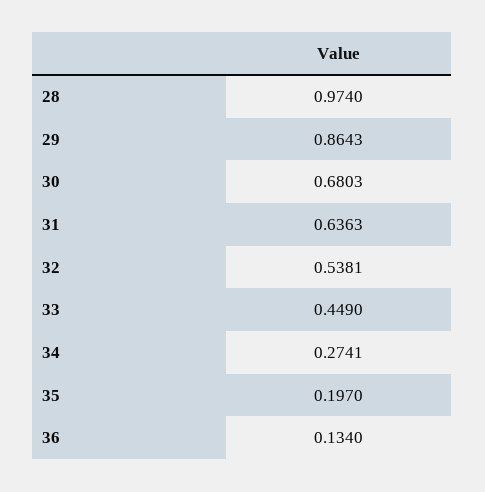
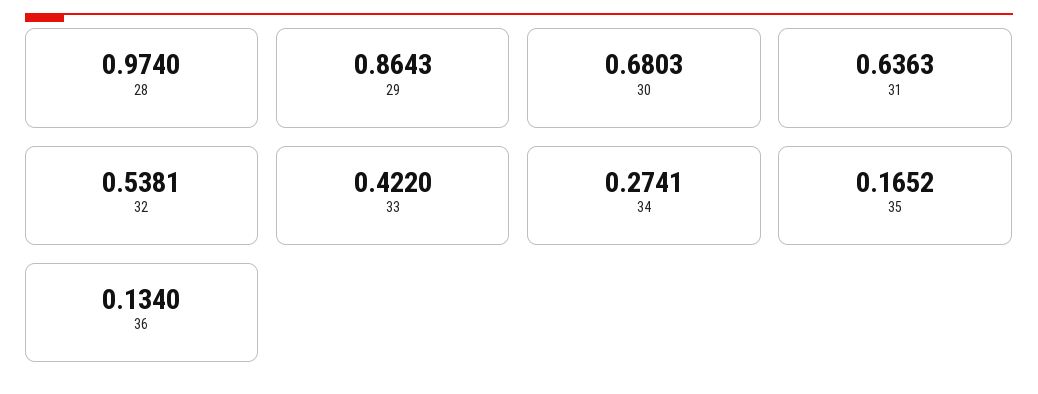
33: 0.449 -> 0.422
35: 0.197 -> 0.1652

